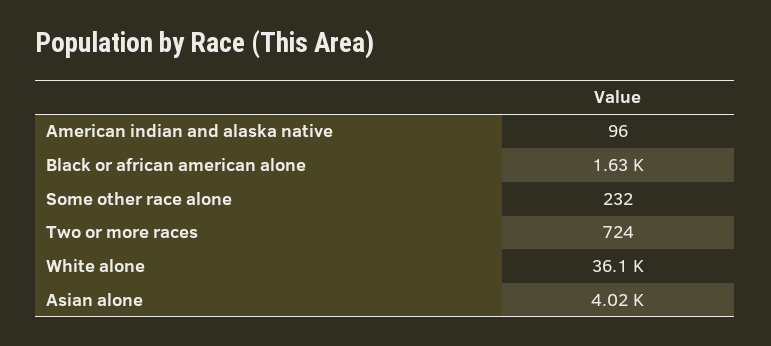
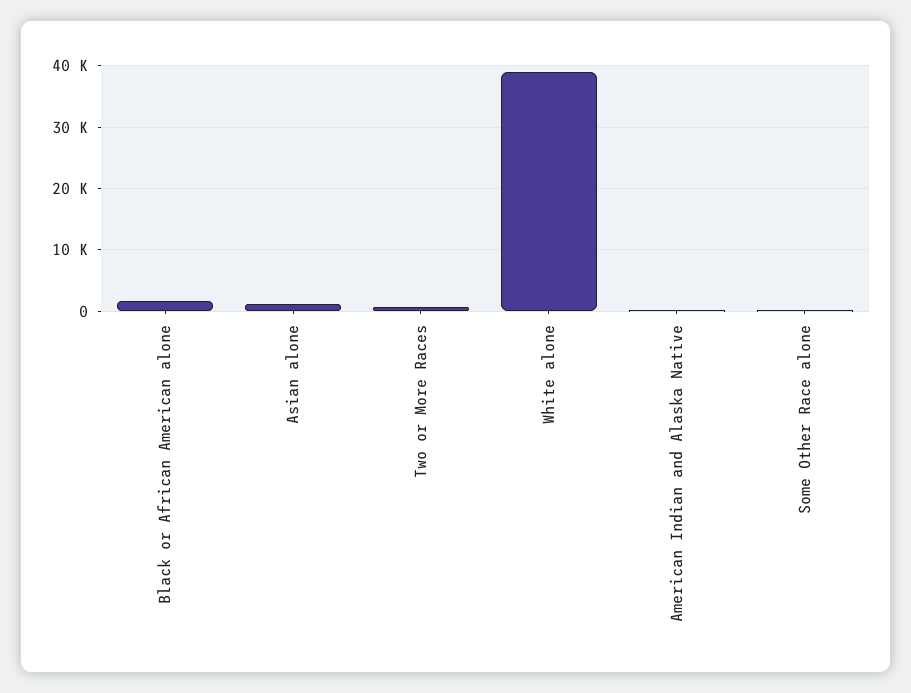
White alone: 36100 -> 39000
Asian alone: 4020 -> 1000

